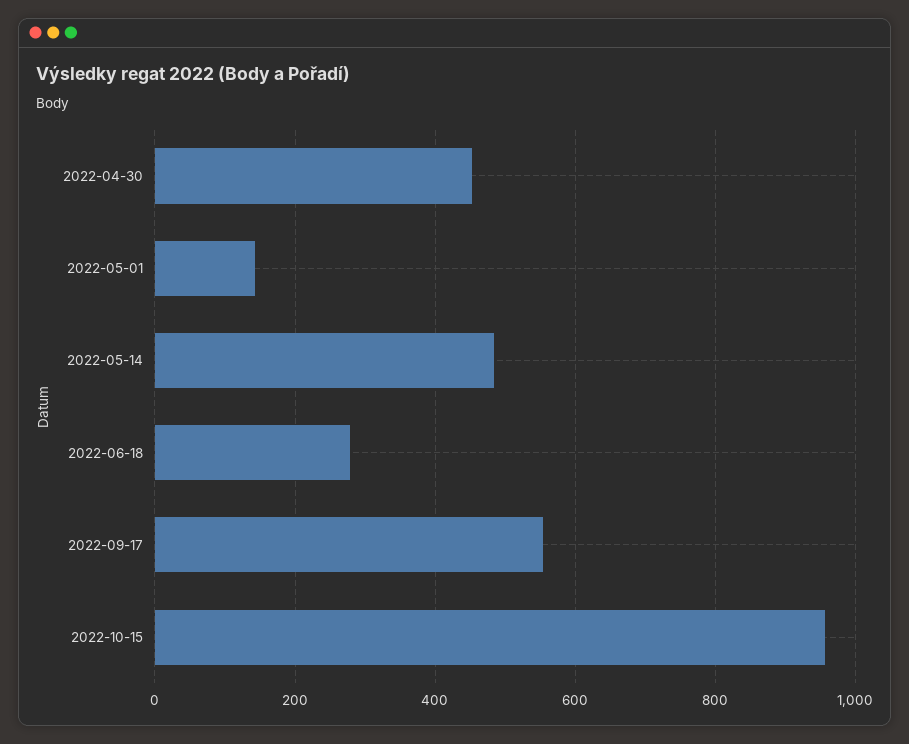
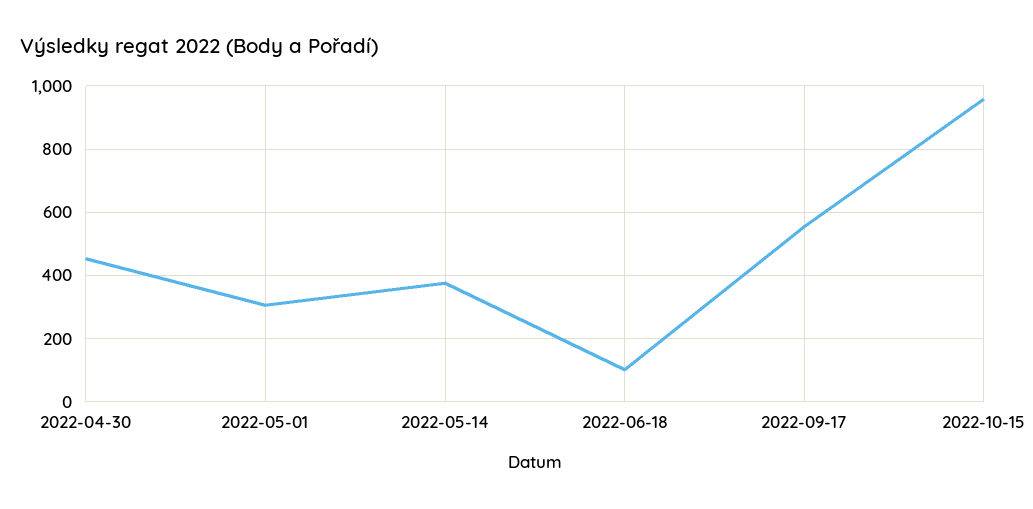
2022-05-01: 140 -> 300
2022-05-14: 480 -> 380
2022-06-18: 280 -> 100

